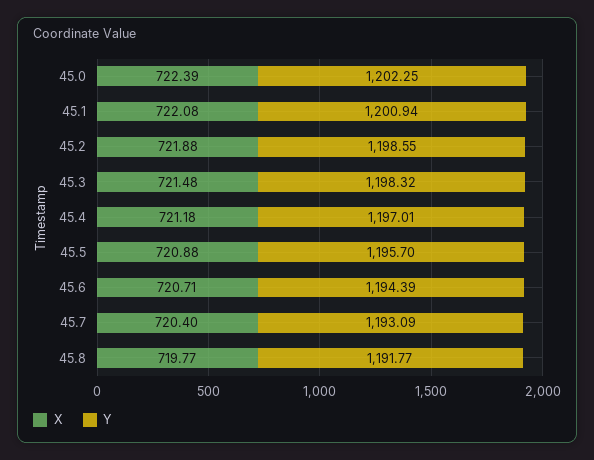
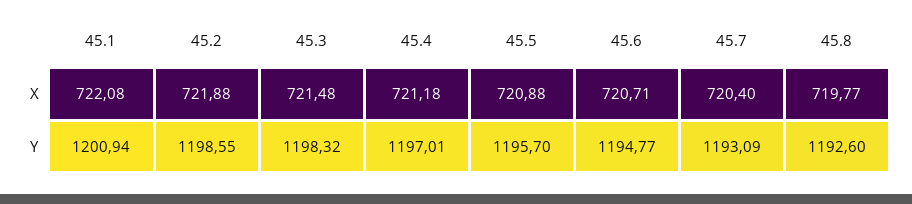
X, 45.0: 722.39 -> none
Y, 45.0: 1202.25 -> none
Y, 45.6: 1194.39 -> 1194.77
Y, 45.8: 1191.77 -> 1192.6

